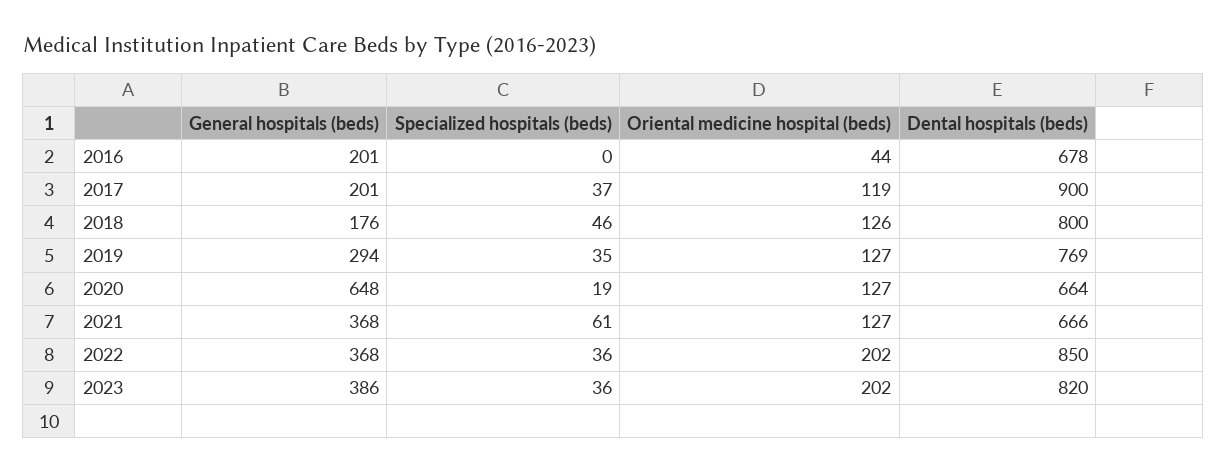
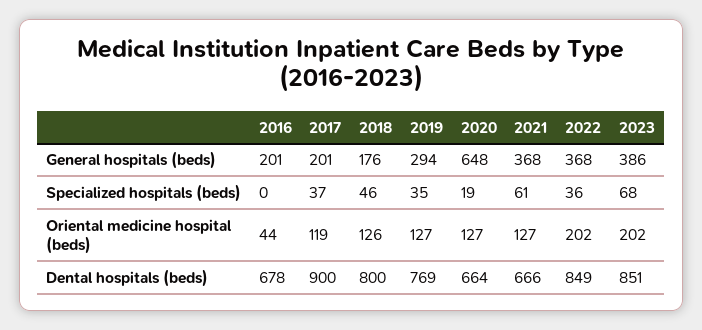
Dental hospitals (beds), 2022: 850 -> 849
Specialized hospitals (beds), 2023: 36 -> 68
Dental hospitals (beds), 2023: 820 -> 851

